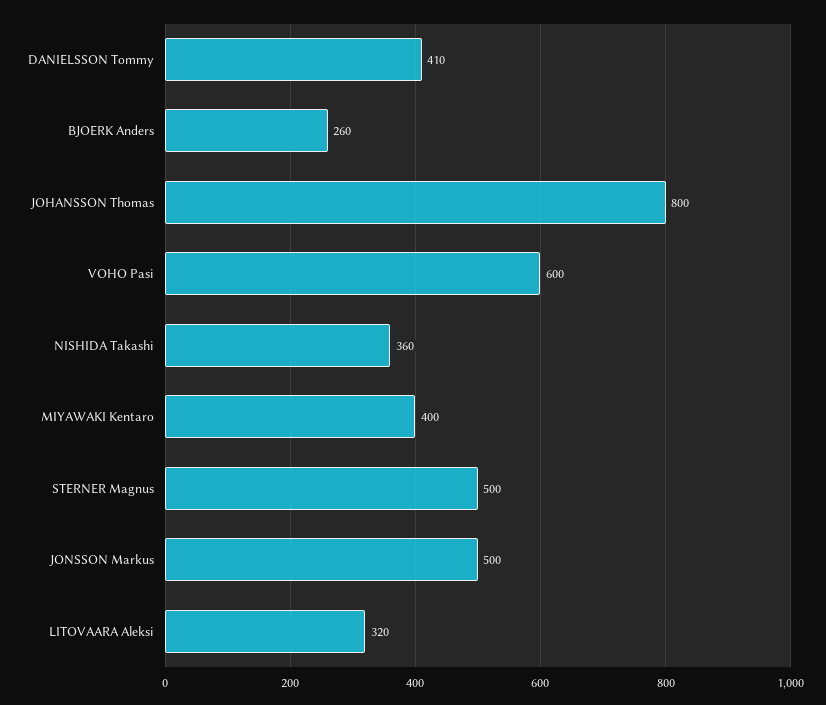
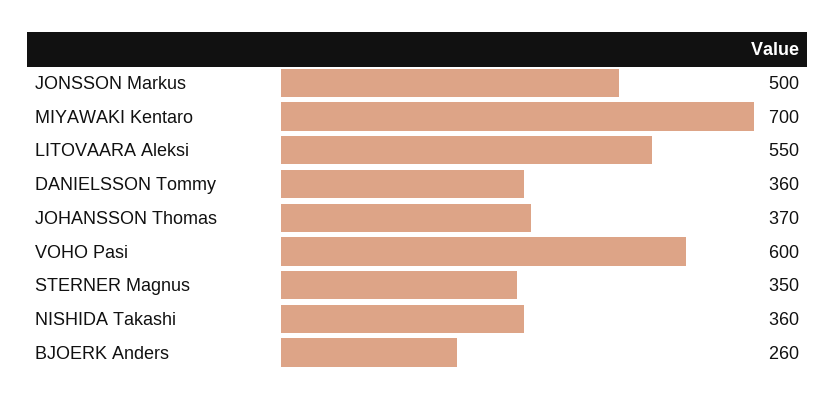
DANIELSSON Tommy: 410 -> 360
JOHANSSON Thomas: 800 -> 370
MIYAWAKI Kentaro: 400 -> 700
STERNER Magnus: 500 -> 350
LITOVAARA Aleksi: 320 -> 550

